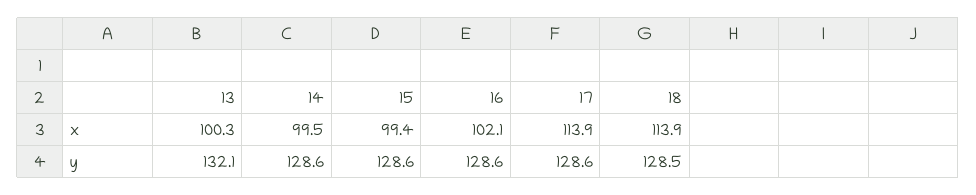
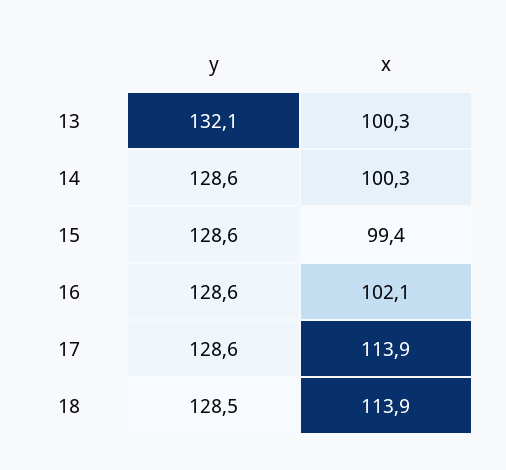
14, x: 99.5 -> 100.3

